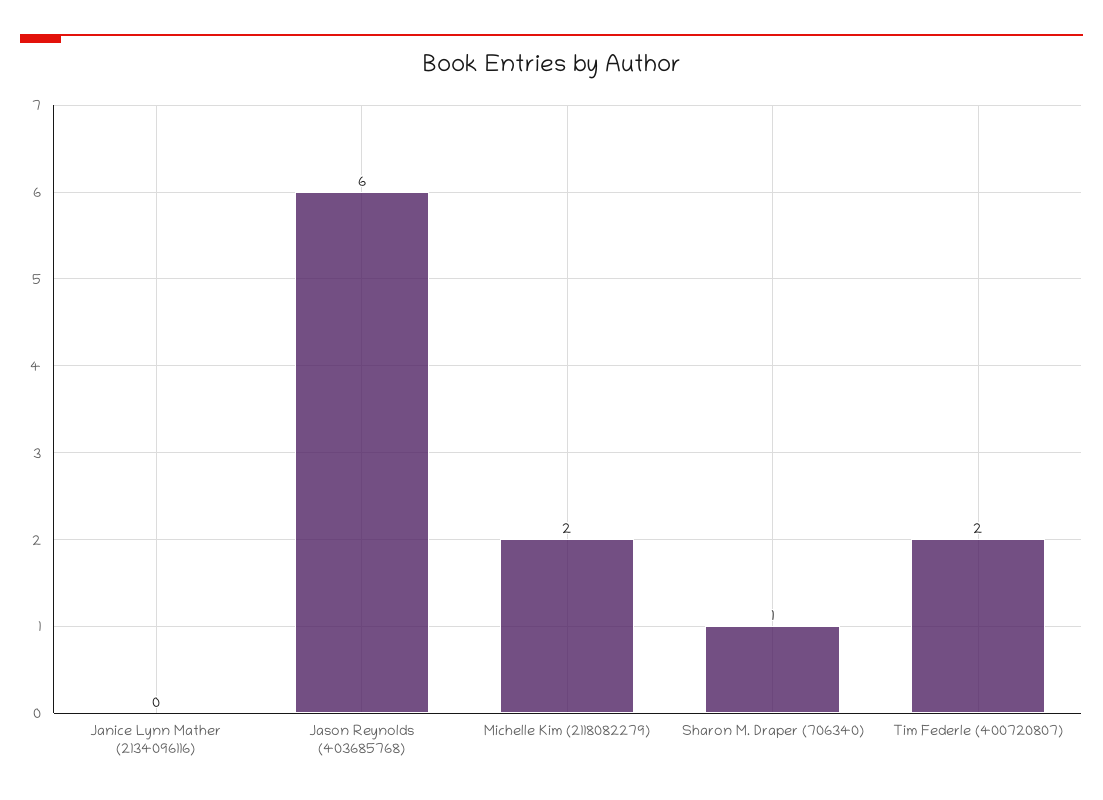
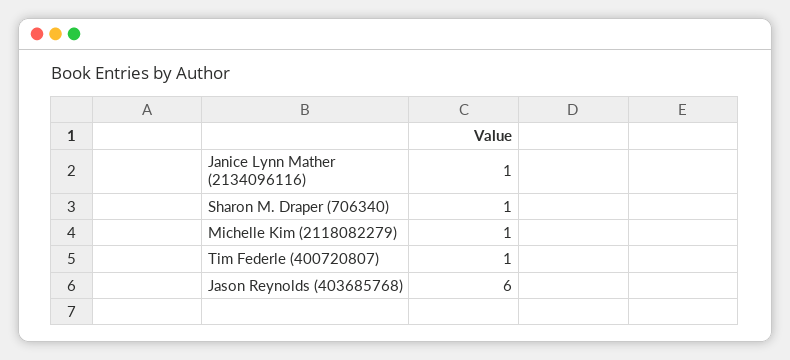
Janice Lynn Mather (2134096116): 0 -> 1
Michelle Kim (2118082279): 2 -> 1
Tim Federle (400720807): 2 -> 1

